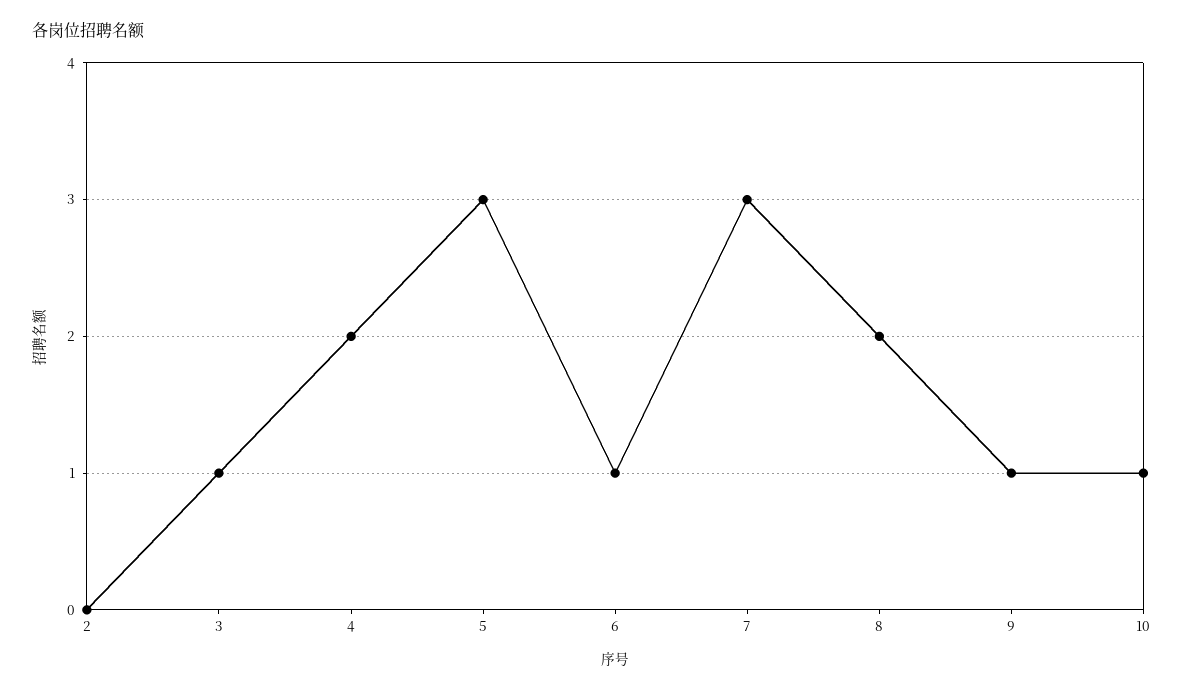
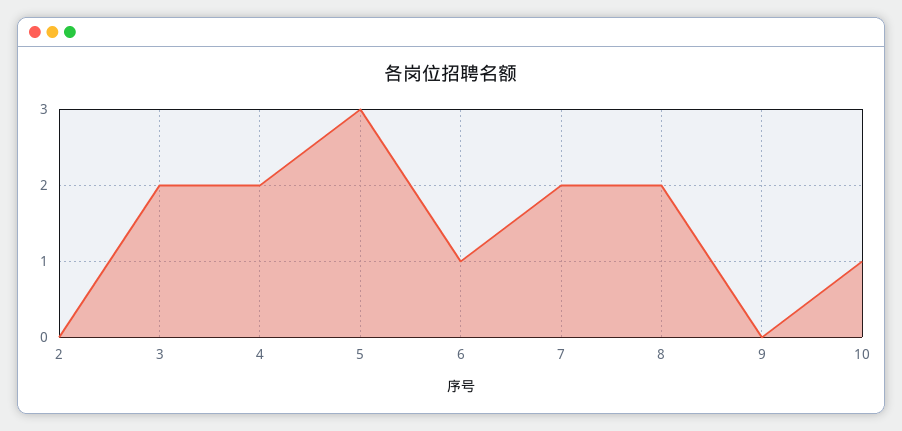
3: 1 -> 2
7: 3 -> 2
9: 1 -> 0

